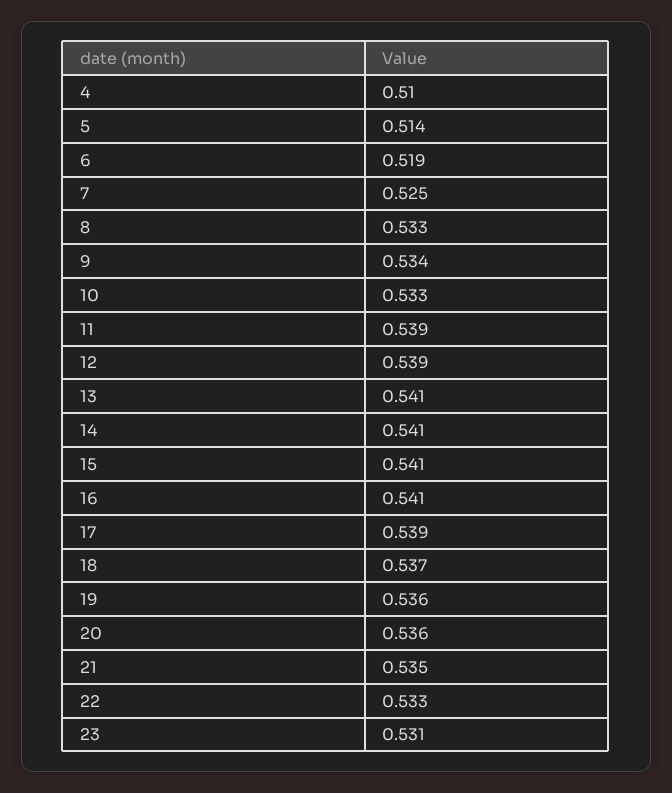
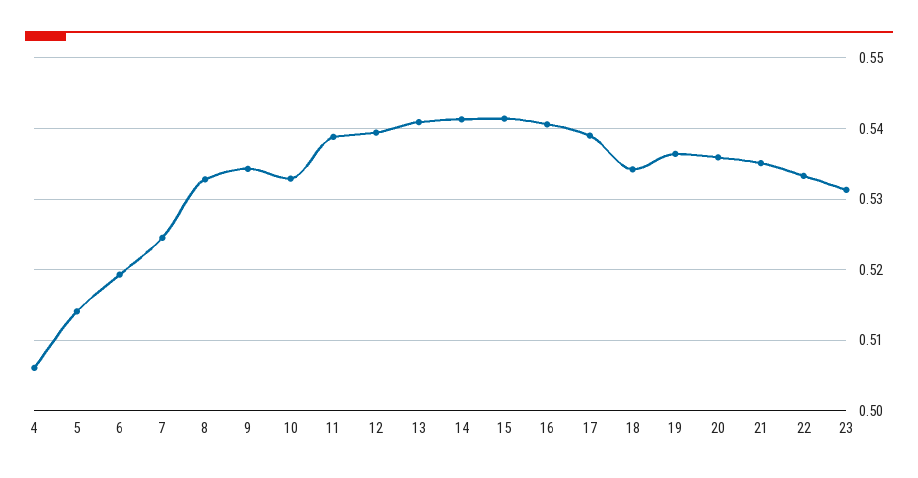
4: 0.51 -> 0.506
18: 0.537 -> 0.534

